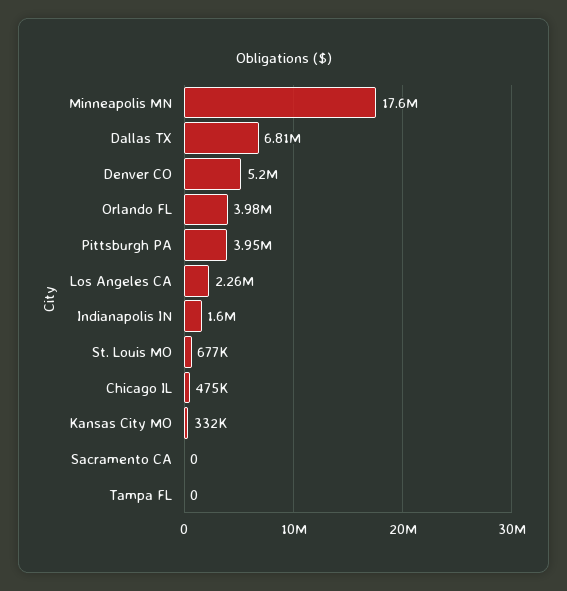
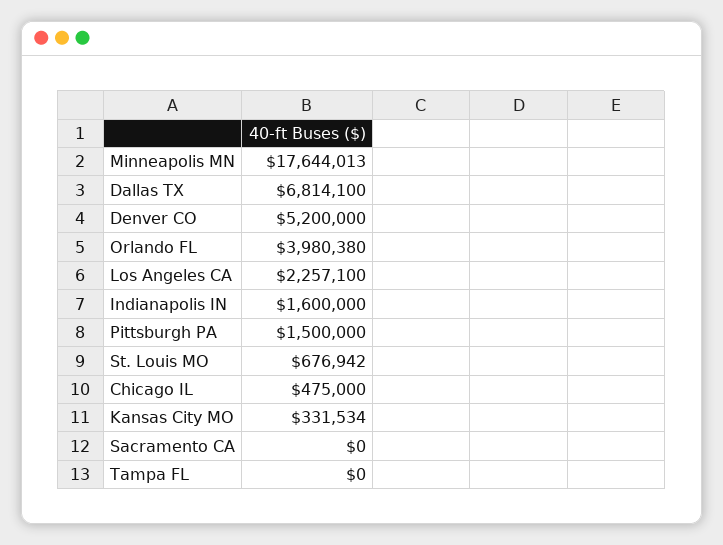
Pittsburgh PA: 3950000 -> 1500000

